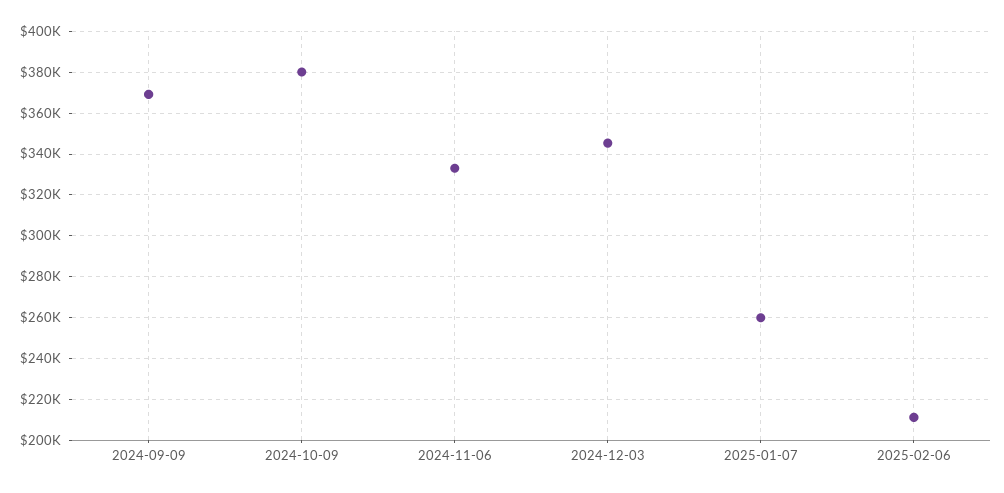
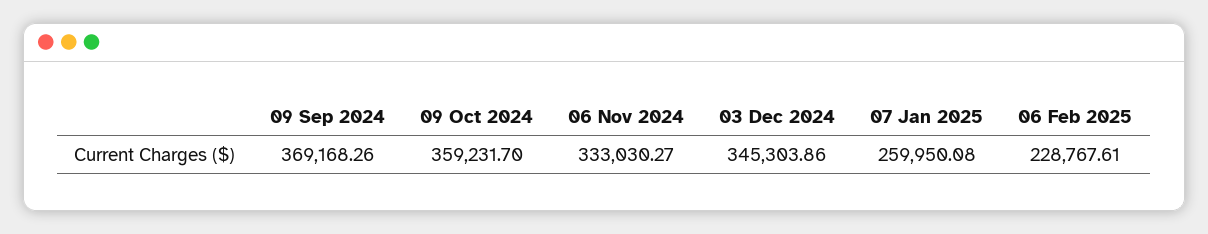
2024-10-09: 380000 -> 359231.7
2025-02-06: 210000 -> 228767.61

